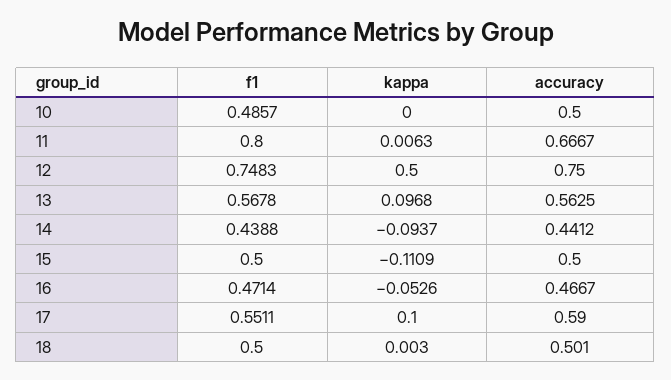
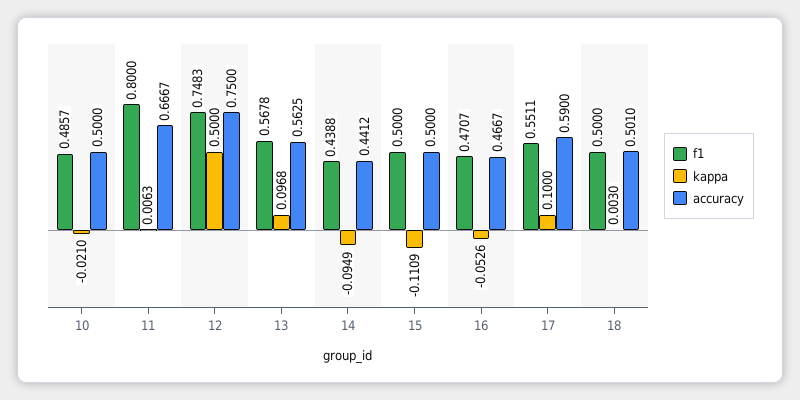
kappa, 10: 0 -> -0.021
kappa, 14: -0.0937 -> -0.0949
f1, 16: 0.4714 -> 0.4707

